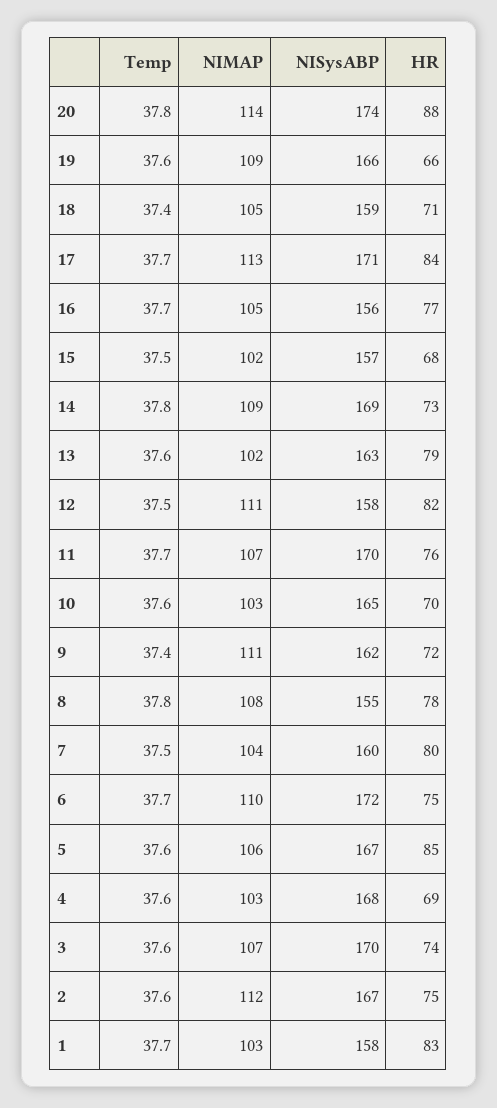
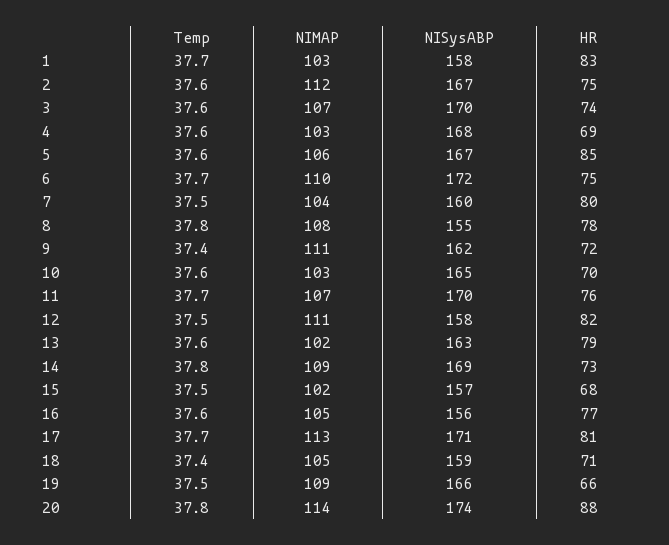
Temp, 19: 37.6 -> 37.5
HR, 17: 84 -> 81
Temp, 16: 37.7 -> 37.6

